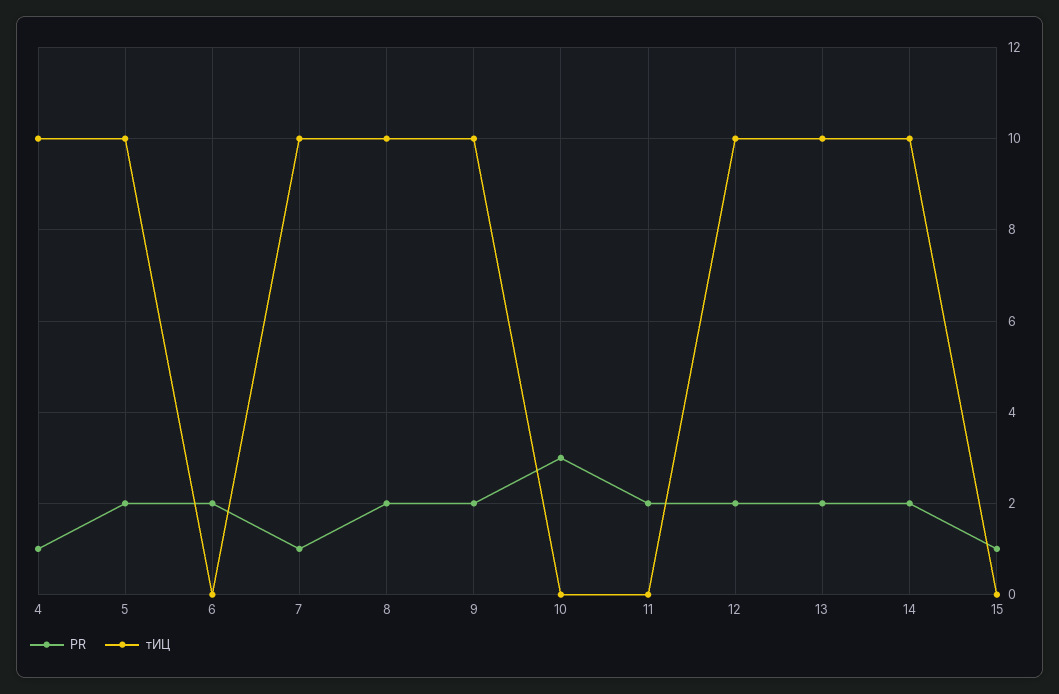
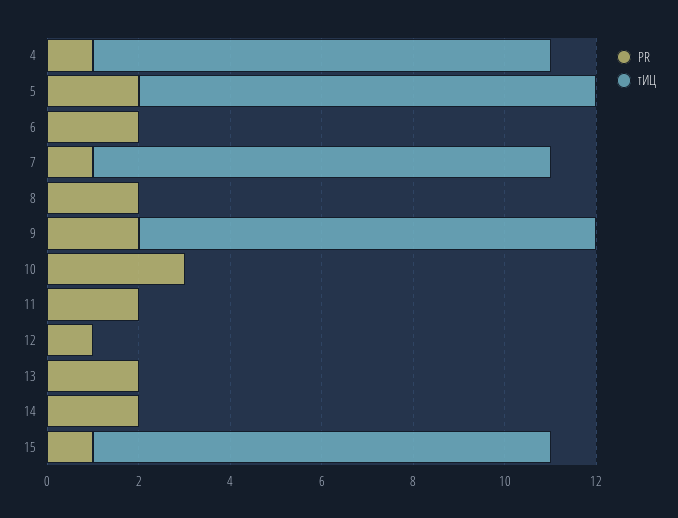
тИЦ, 8: 10 -> 0
PR, 12: 2 -> 1
тИЦ, 12: 10 -> 0
тИЦ, 13: 10 -> 0
тИЦ, 14: 10 -> 0
тИЦ, 15: 0 -> 10

